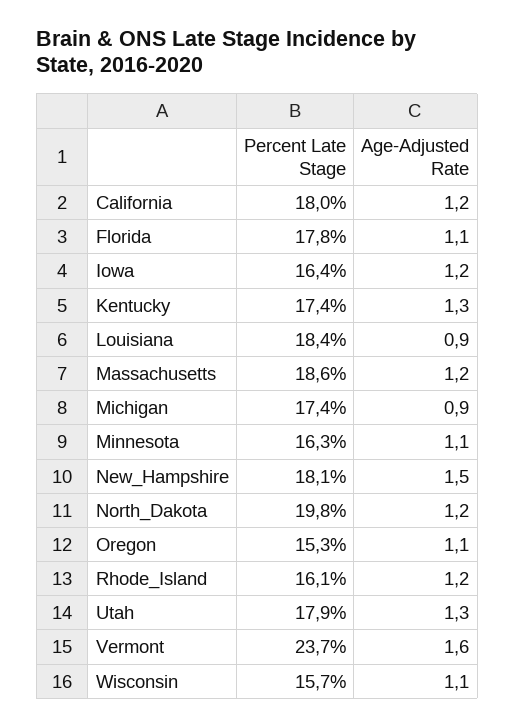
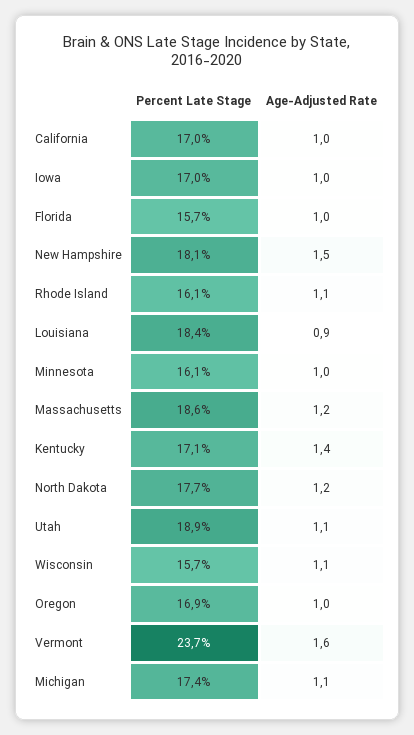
Percent Late Stage, California: 18 -> 17
Age-Adjusted Rate, California: 1.2 -> 1
Percent Late Stage, Florida: 17.8 -> 15.7
Age-Adjusted Rate, Florida: 1.1 -> 1
Percent Late Stage, Iowa: 16.4 -> 17
Age-Adjusted Rate, Iowa: 1.2 -> 1
Percent Late Stage, Kentucky: 17.4 -> 17.1
Age-Adjusted Rate, Kentucky: 1.3 -> 1.4
Age-Adjusted Rate, Michigan: 0.9 -> 1.1
Percent Late Stage, Minnesota: 16.3 -> 16.1
Age-Adjusted Rate, Minnesota: 1.1 -> 1
Percent Late Stage, North_Dakota: 19.8 -> 17.7
Percent Late Stage, Oregon: 15.3 -> 16.9
Age-Adjusted Rate, Oregon: 1.1 -> 1
Age-Adjusted Rate, Rhode_Island: 1.2 -> 1.1
Percent Late Stage, Utah: 17.9 -> 18.9
Age-Adjusted Rate, Utah: 1.3 -> 1.1

